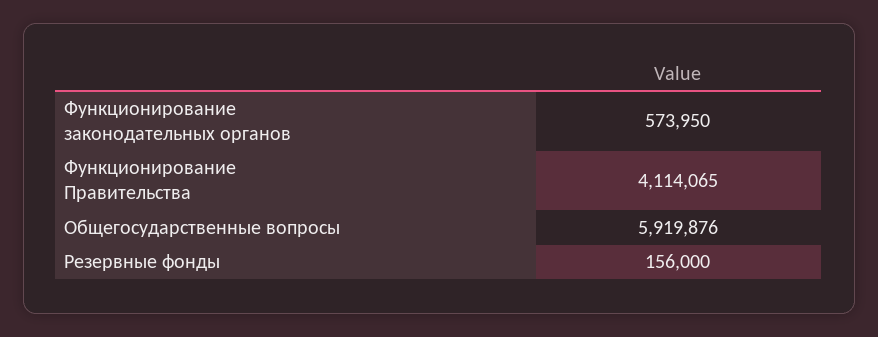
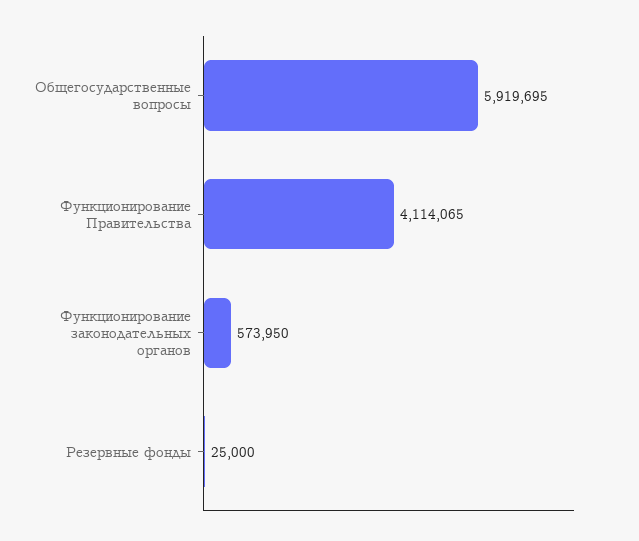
Общегосударственные вопросы: 5919876 -> 5919695
Резервные фонды: 156000 -> 25000

